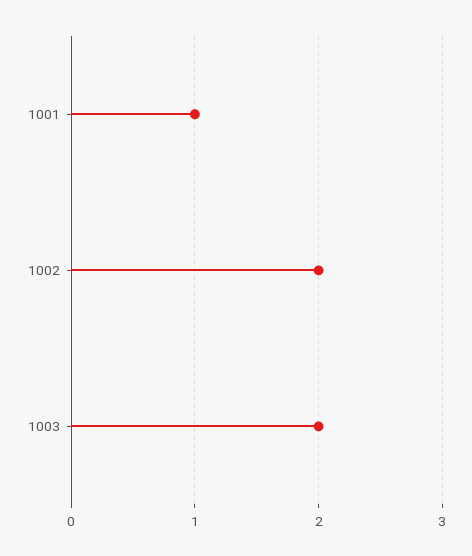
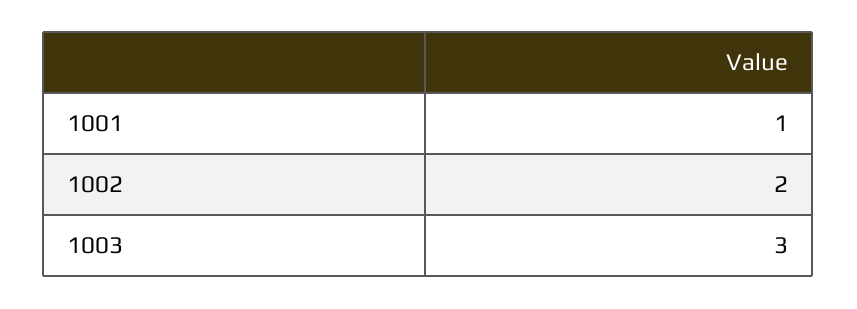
1003: 2 -> 3

